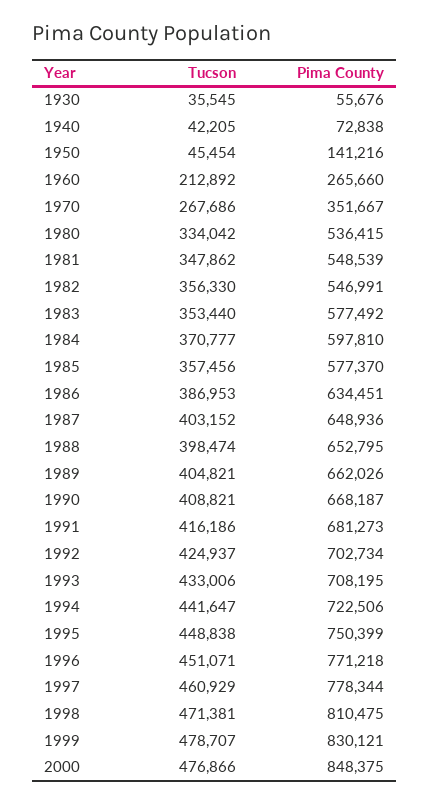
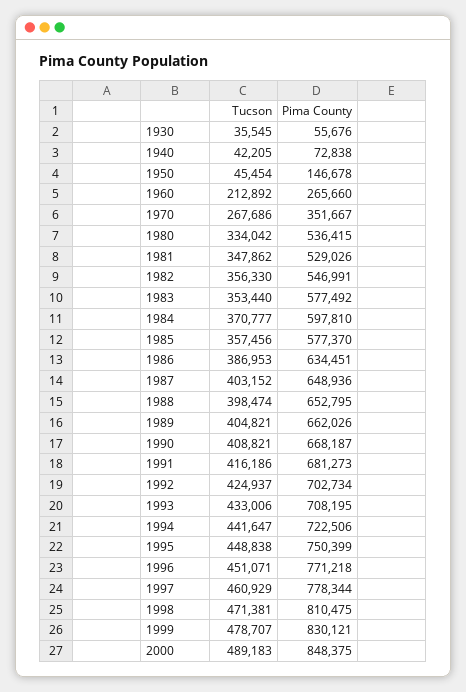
Pima County, 1950: 141216 -> 146678
Pima County, 1981: 548539 -> 529026
Tucson, 2000: 476866 -> 489183

